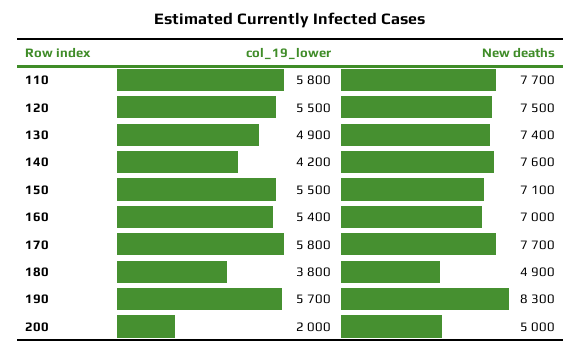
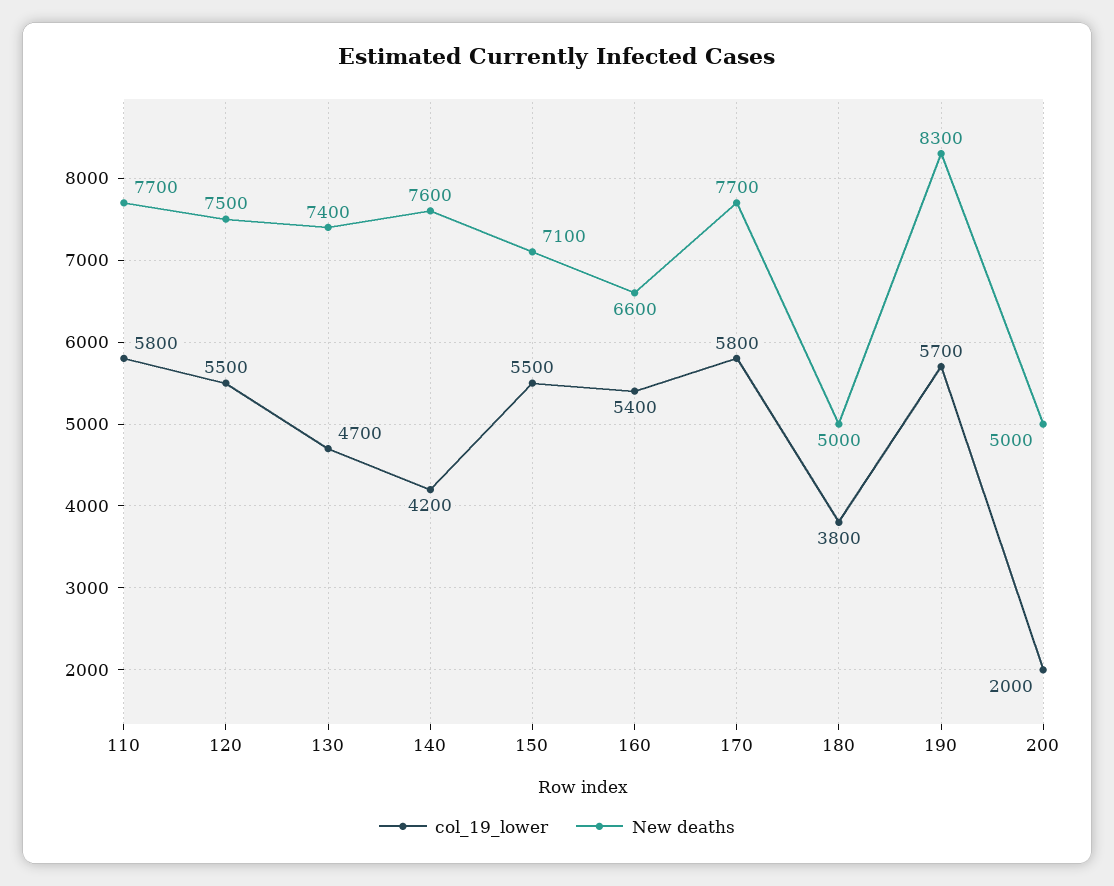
col_19_lower, 130: 4900 -> 4700
New deaths, 160: 7000 -> 6600
New deaths, 180: 4900 -> 5000

